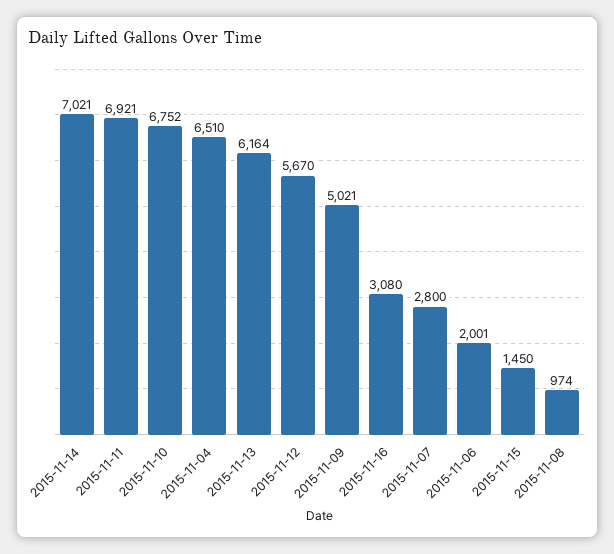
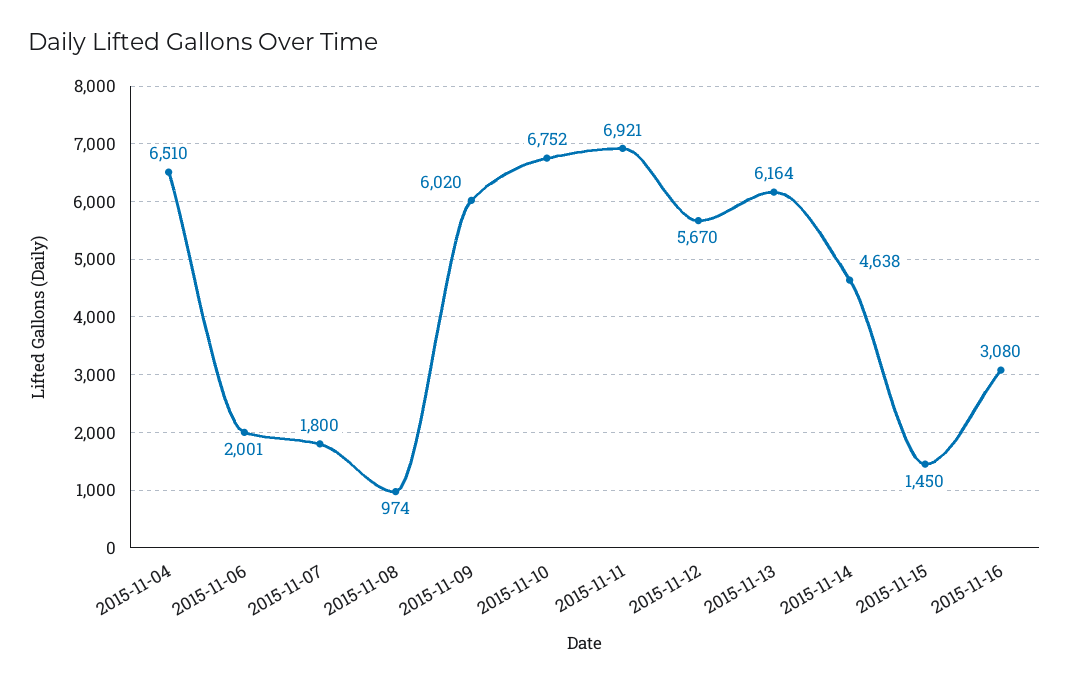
2015-11-14: 7021 -> 4638
2015-11-09: 5021 -> 6020
2015-11-07: 2800 -> 1800

